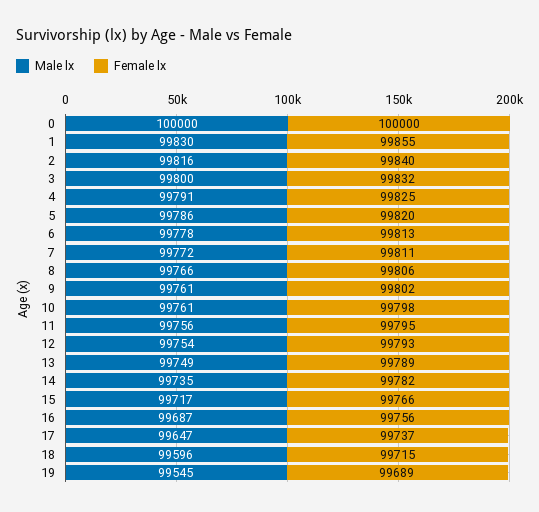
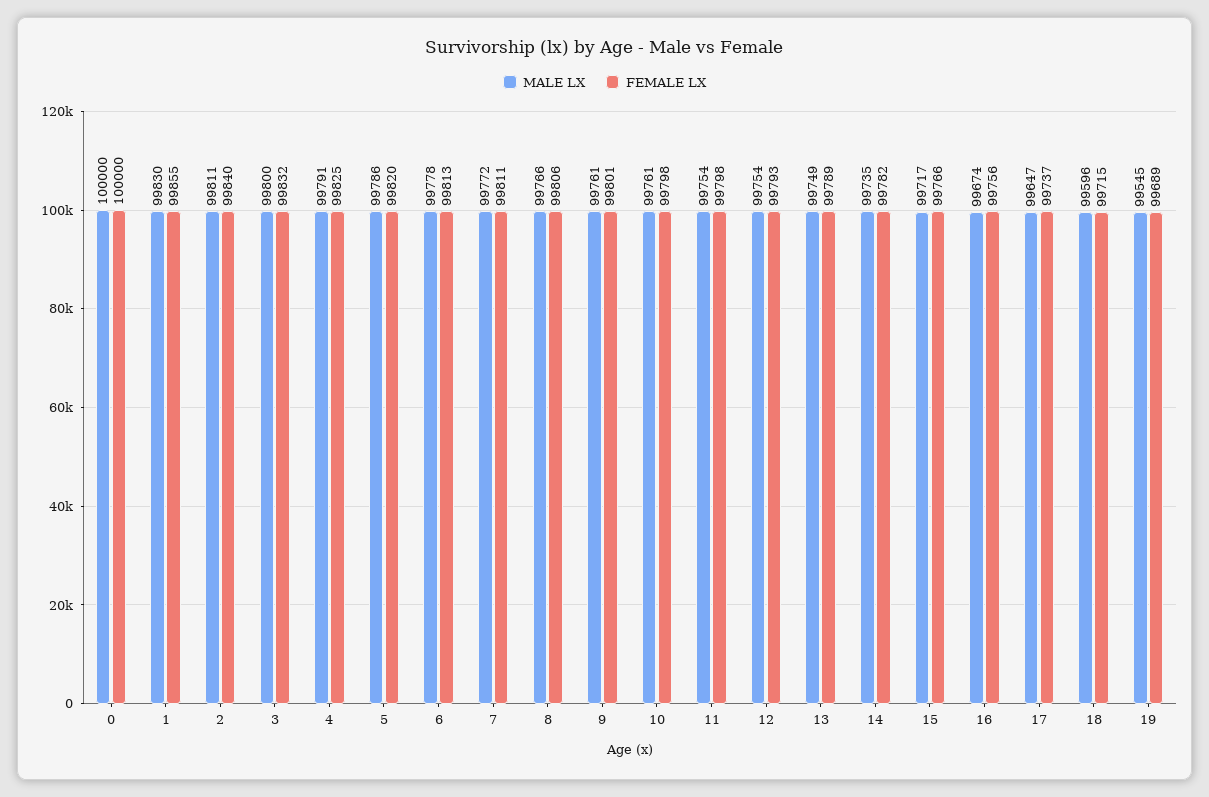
Male lx, 2: 99816 -> 99811
Female lx, 9: 99802 -> 99801
Male lx, 11: 99756 -> 99754
Female lx, 11: 99795 -> 99798
Male lx, 16: 99687 -> 99674

